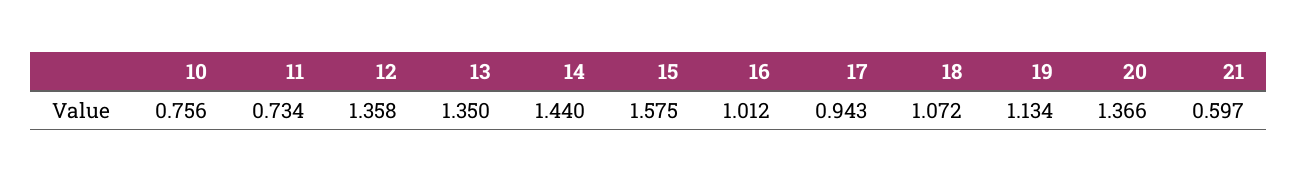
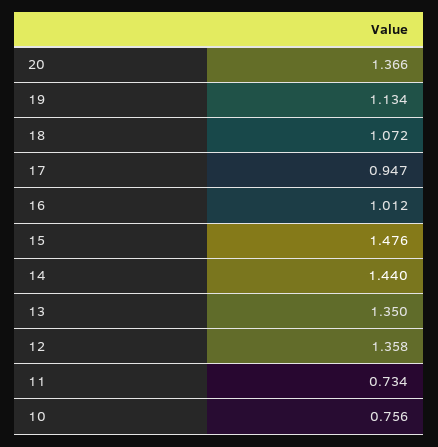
15: 1.575 -> 1.476
17: 0.943 -> 0.947
21: 0.597 -> none

